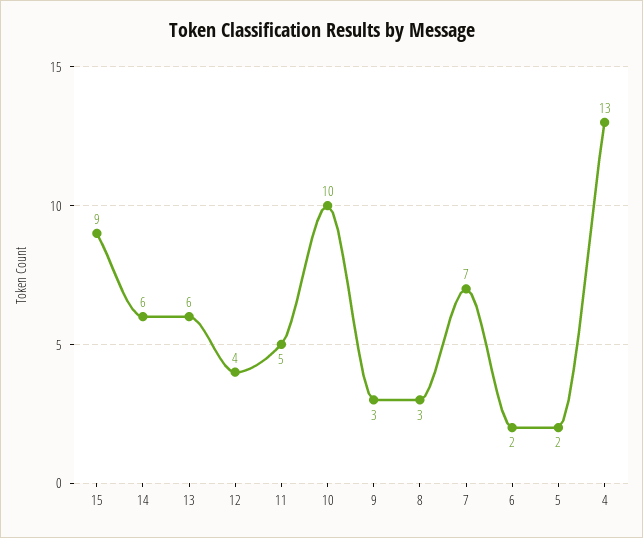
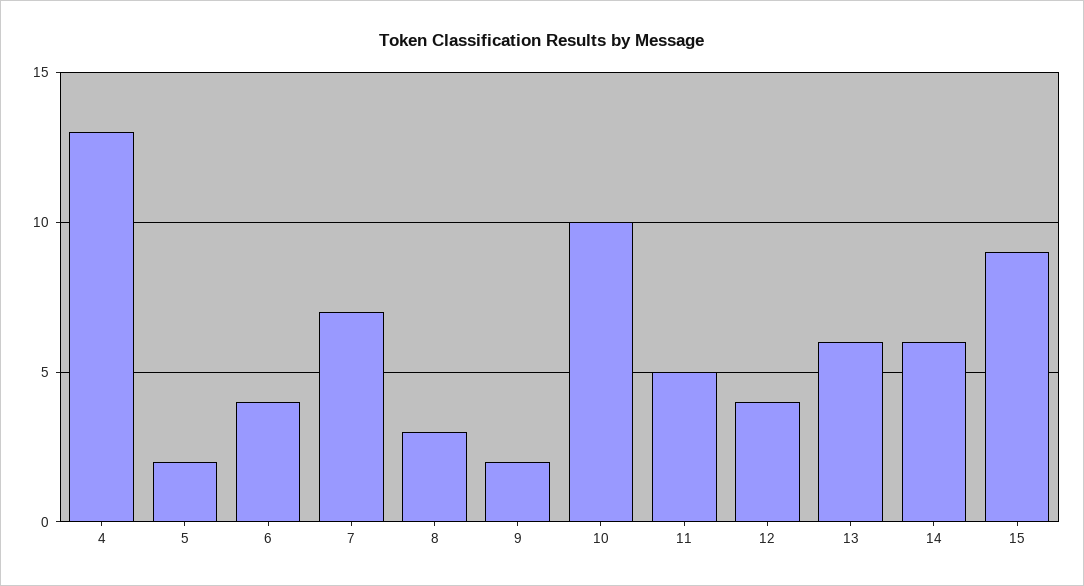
9: 3 -> 2
6: 2 -> 4

